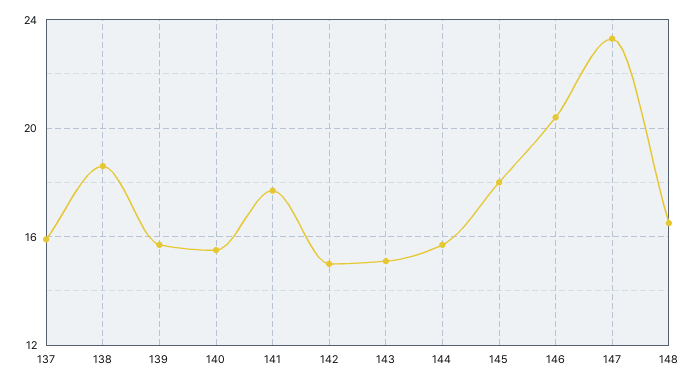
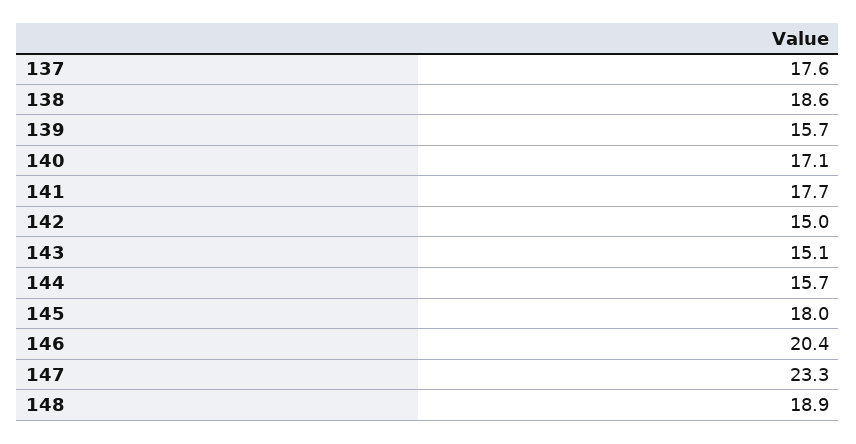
137: 16 -> 17.6
140: 15.5 -> 17.1
148: 16.5 -> 18.9

